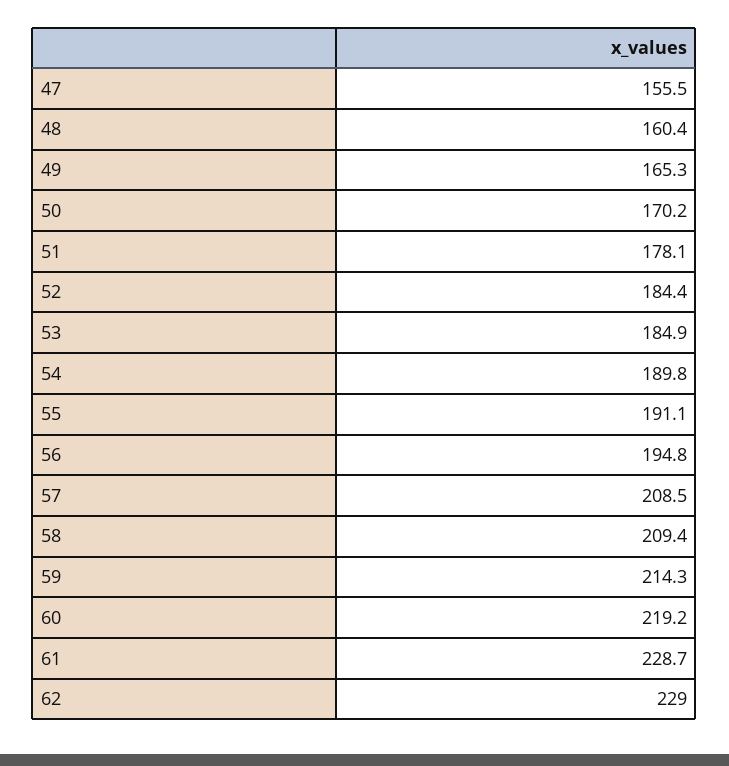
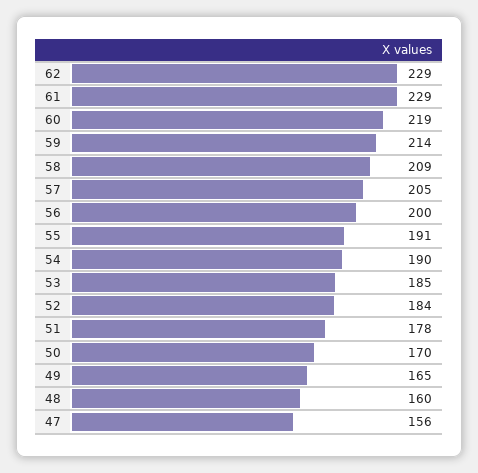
56: 194.8 -> 200
57: 208.5 -> 205

